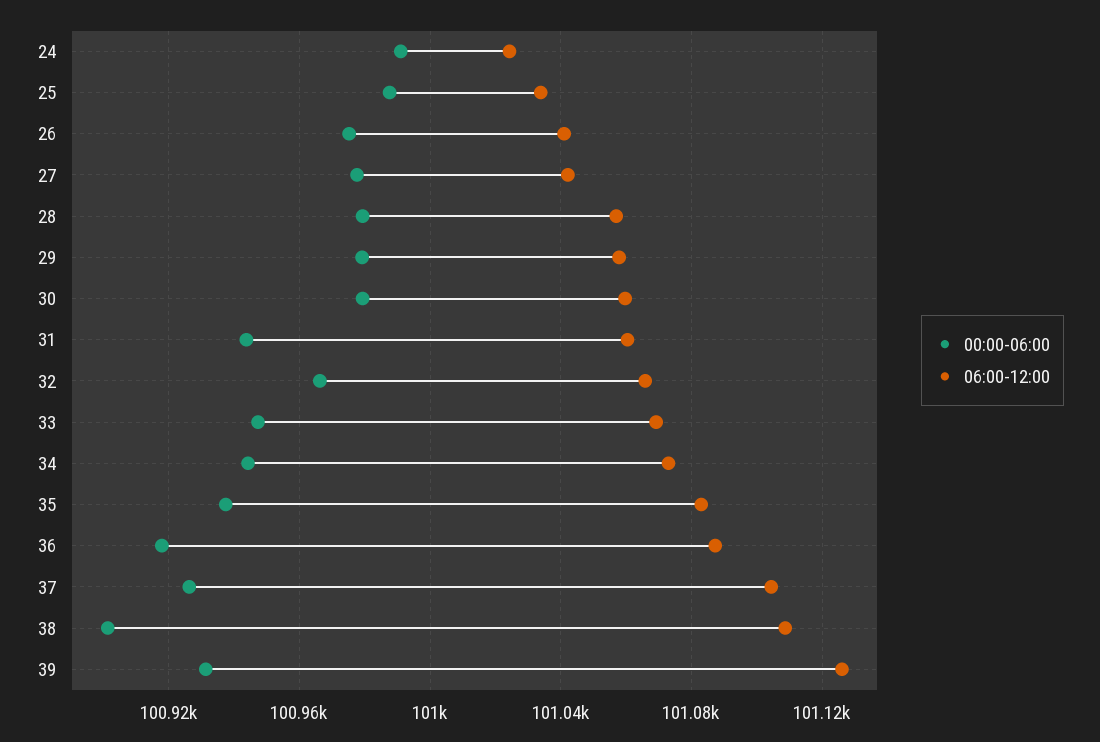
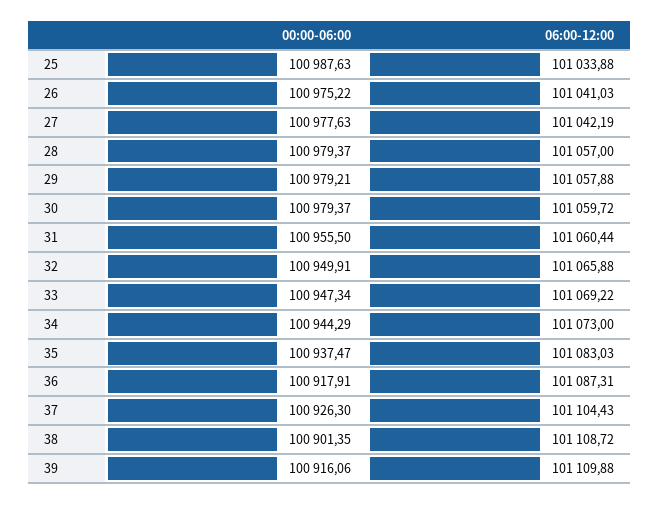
00:00-06:00, 24: 100990 -> none
06:00-12:00, 24: 101025 -> none
00:00-06:00, 31: 100945 -> 100955.5
00:00-06:00, 32: 100965 -> 100949.91
00:00-06:00, 39: 100930 -> 100916.06
06:00-12:00, 39: 101125 -> 101109.88

